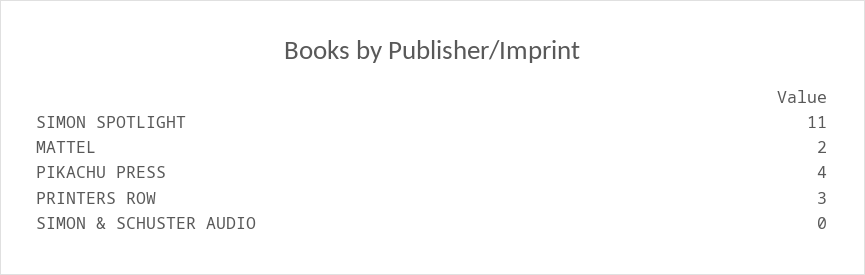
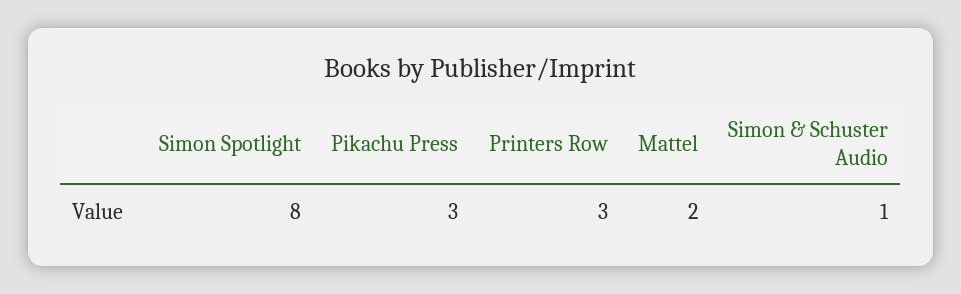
SIMON SPOTLIGHT: 11 -> 8
PIKACHU PRESS: 4 -> 3
SIMON & SCHUSTER AUDIO: 0 -> 1

